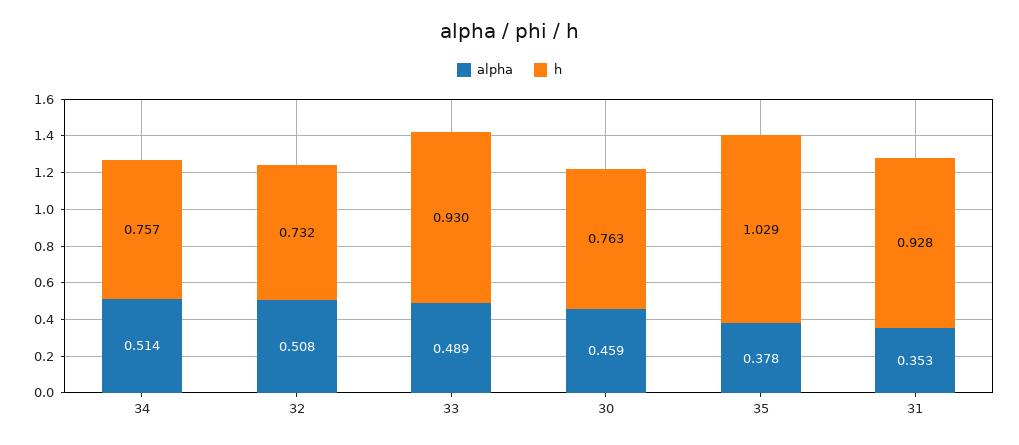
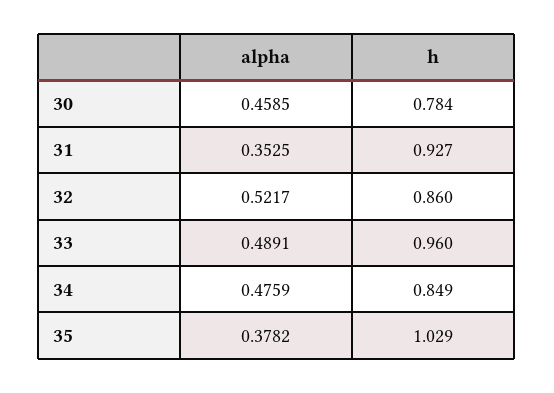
alpha, 34: 0.514 -> 0.4759
h, 34: 0.757 -> 0.849
alpha, 32: 0.508 -> 0.5217
h, 32: 0.732 -> 0.86
h, 33: 0.93 -> 0.96
h, 30: 0.763 -> 0.784
h, 31: 0.928 -> 0.927

